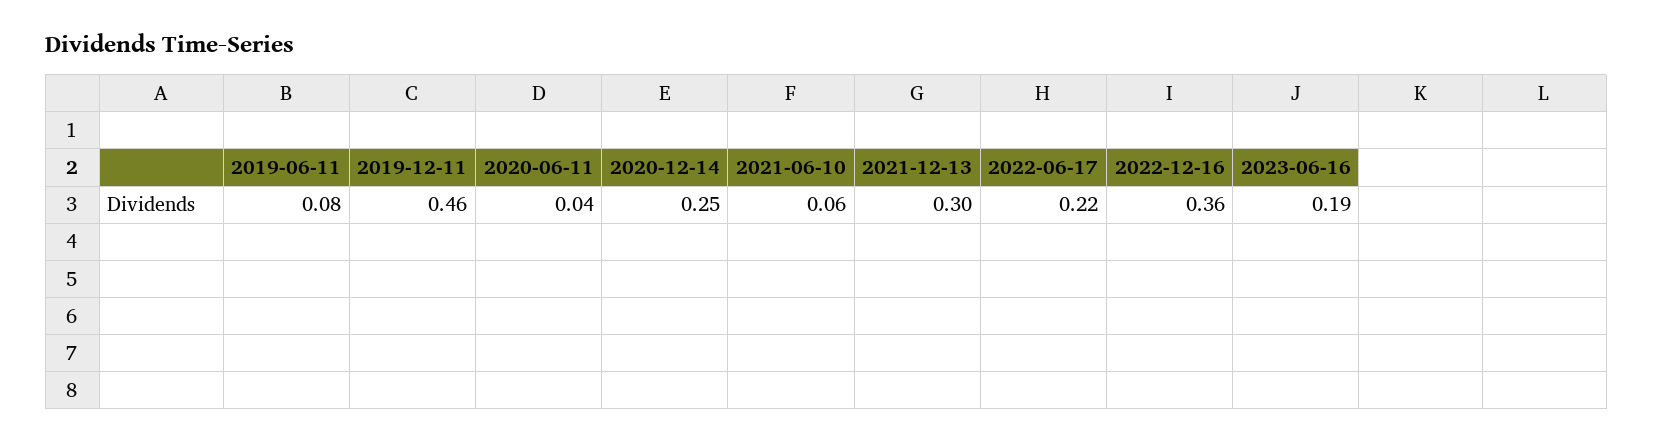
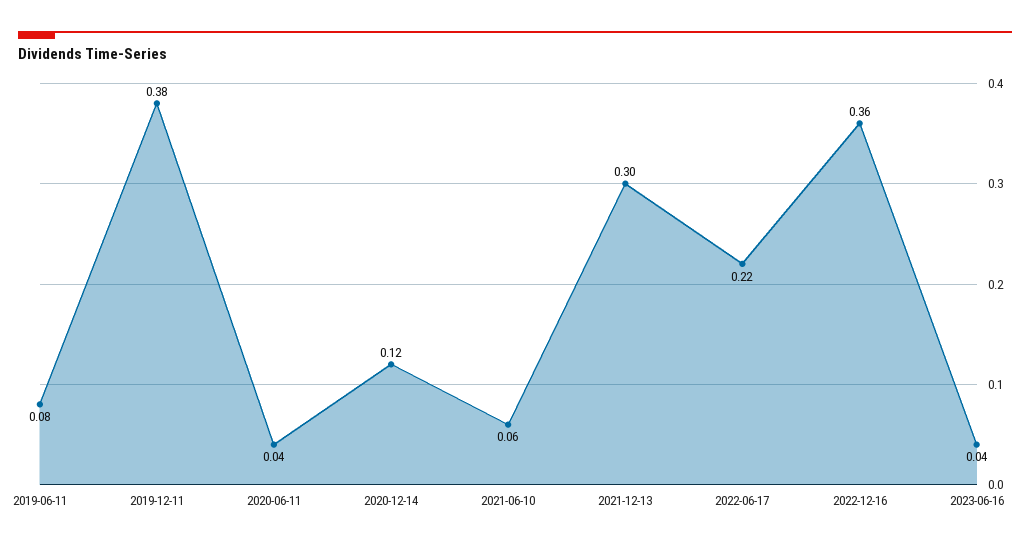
2019-12-11: 0.46 -> 0.38
2020-12-14: 0.25 -> 0.12
2023-06-16: 0.19 -> 0.04

